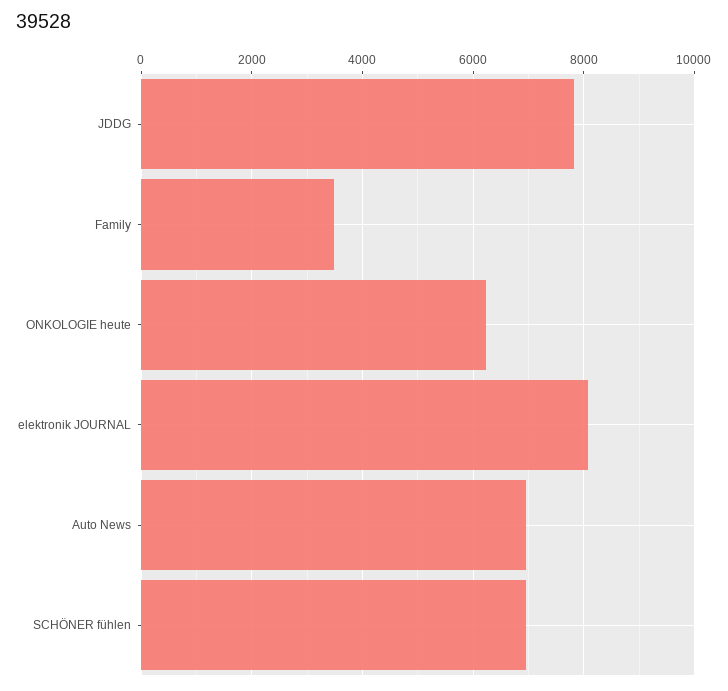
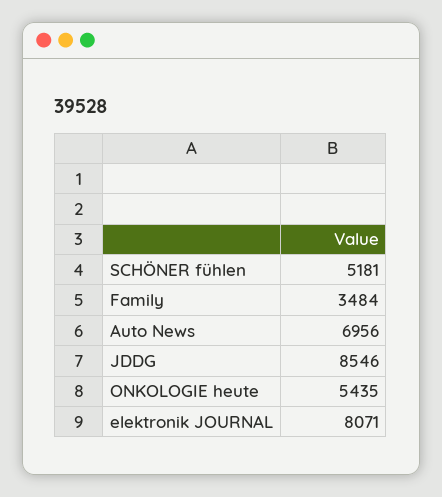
JDDG: 7800 -> 8546
ONKOLOGIE heute: 6200 -> 5435
SCHÖNER fühlen: 7000 -> 5181

